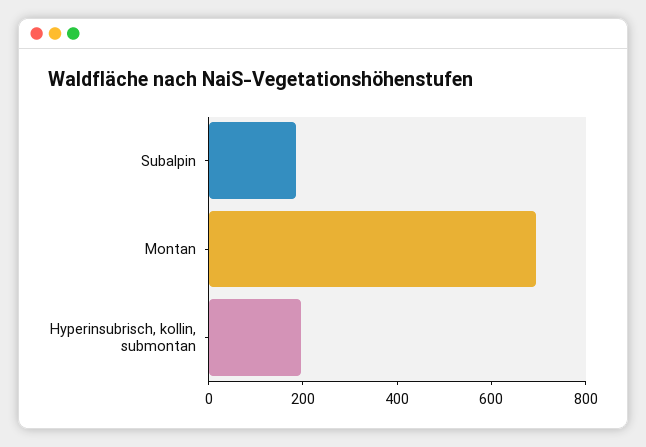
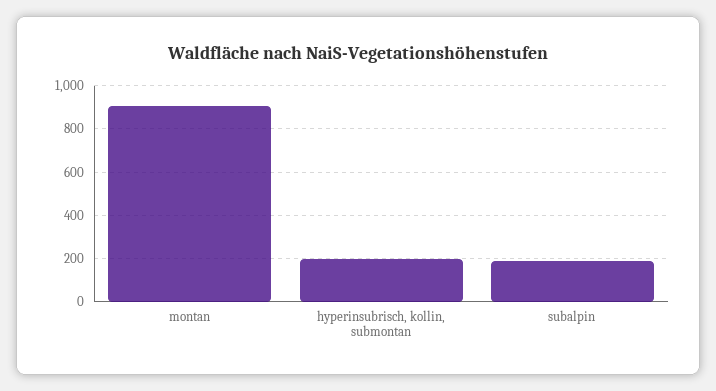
Montan: 700 -> 900

